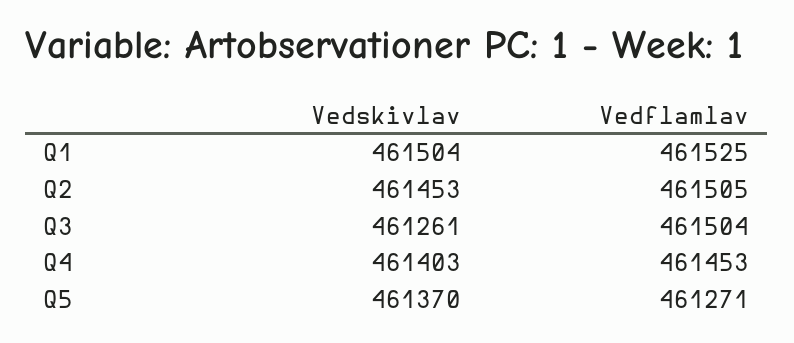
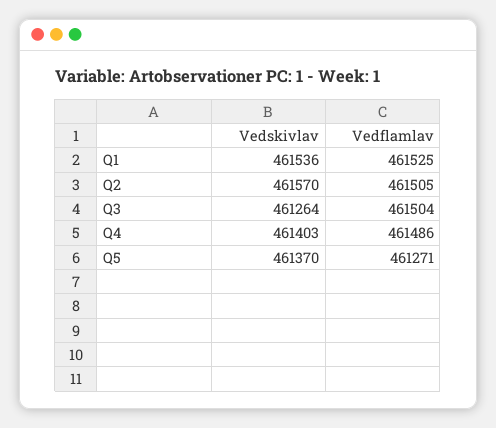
Vedskivlav, Q1: 461504 -> 461536
Vedskivlav, Q2: 461453 -> 461570
Vedskivlav, Q3: 461261 -> 461264
Vedflamlav, Q4: 461453 -> 461486

